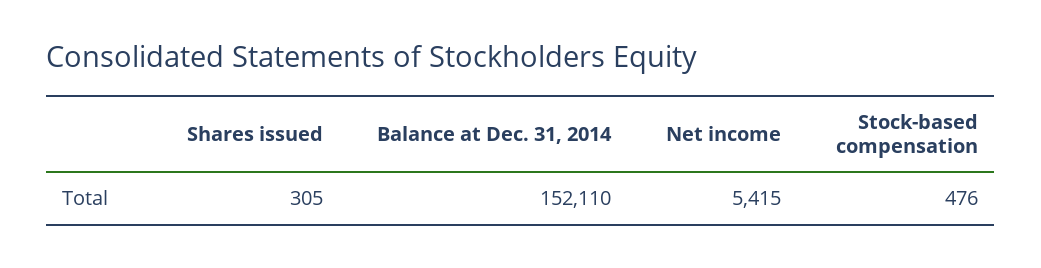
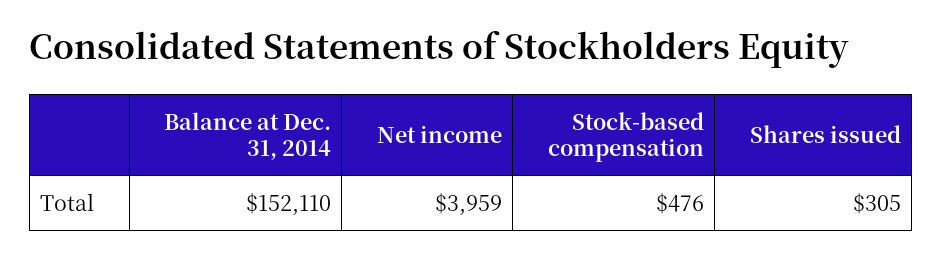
Net income: 5415 -> 3959

